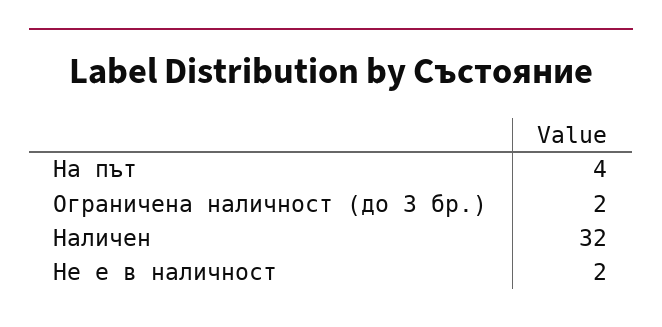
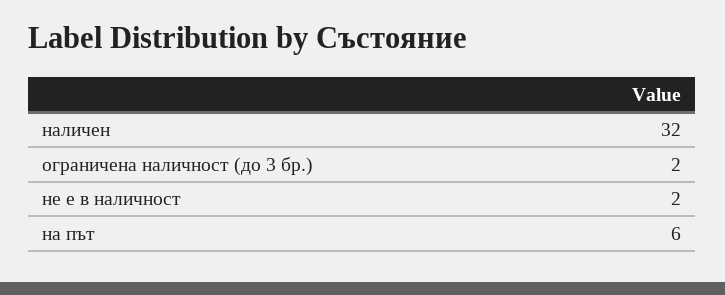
На път: 4 -> 6

